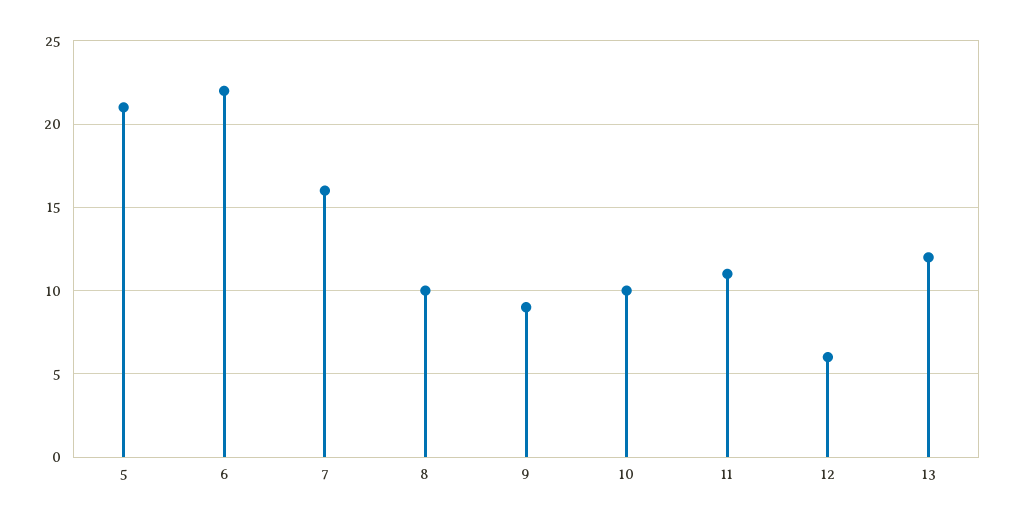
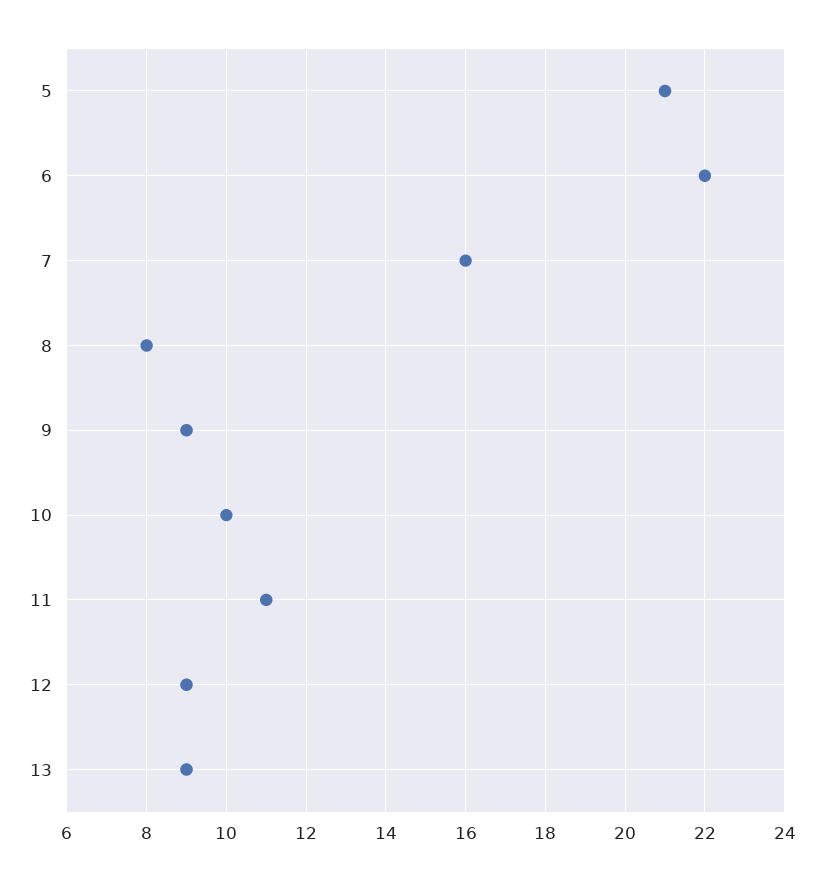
8: 10 -> 8
12: 6 -> 9
13: 12 -> 9

